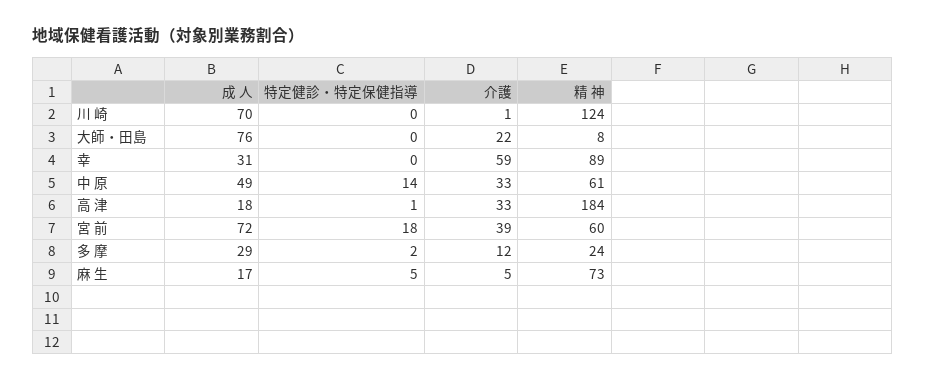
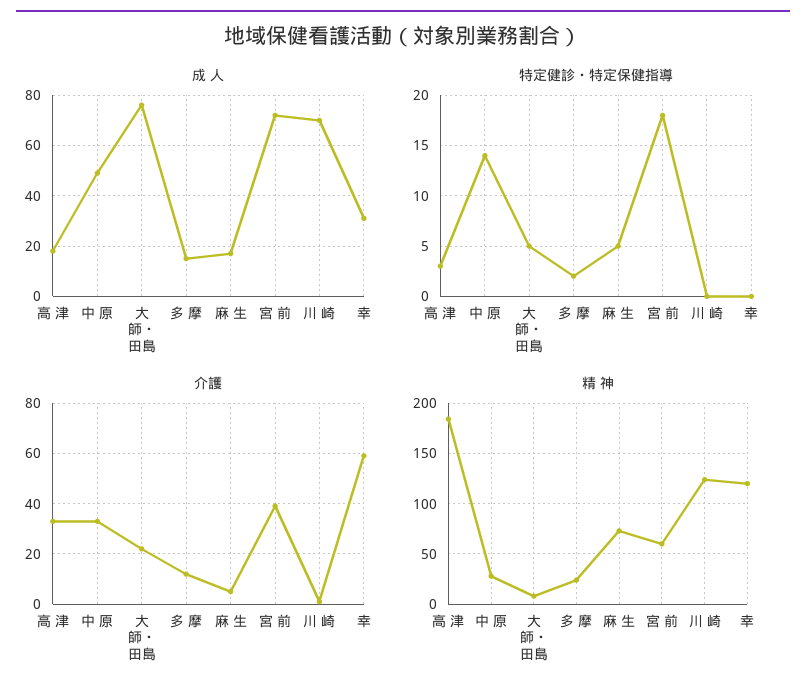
特定健診・特定保健指導, 大師・田島: 0 -> 5
精 神, 幸: 89 -> 120
精 神, 中 原: 61 -> 30
特定健診・特定保健指導, 高 津: 1 -> 3
成 人, 多 摩: 29 -> 15

